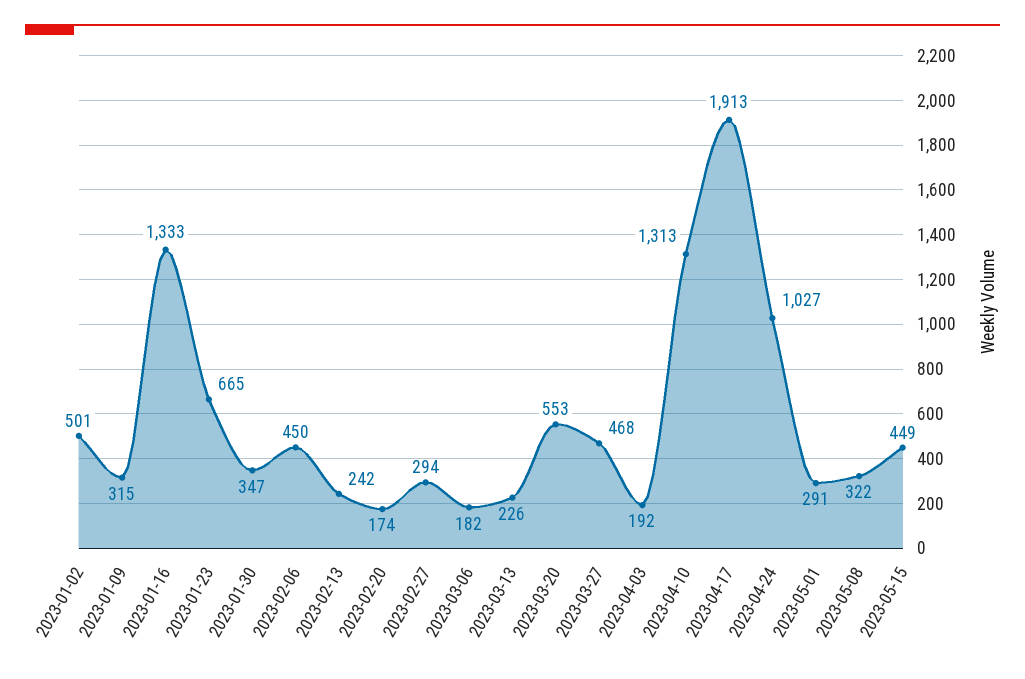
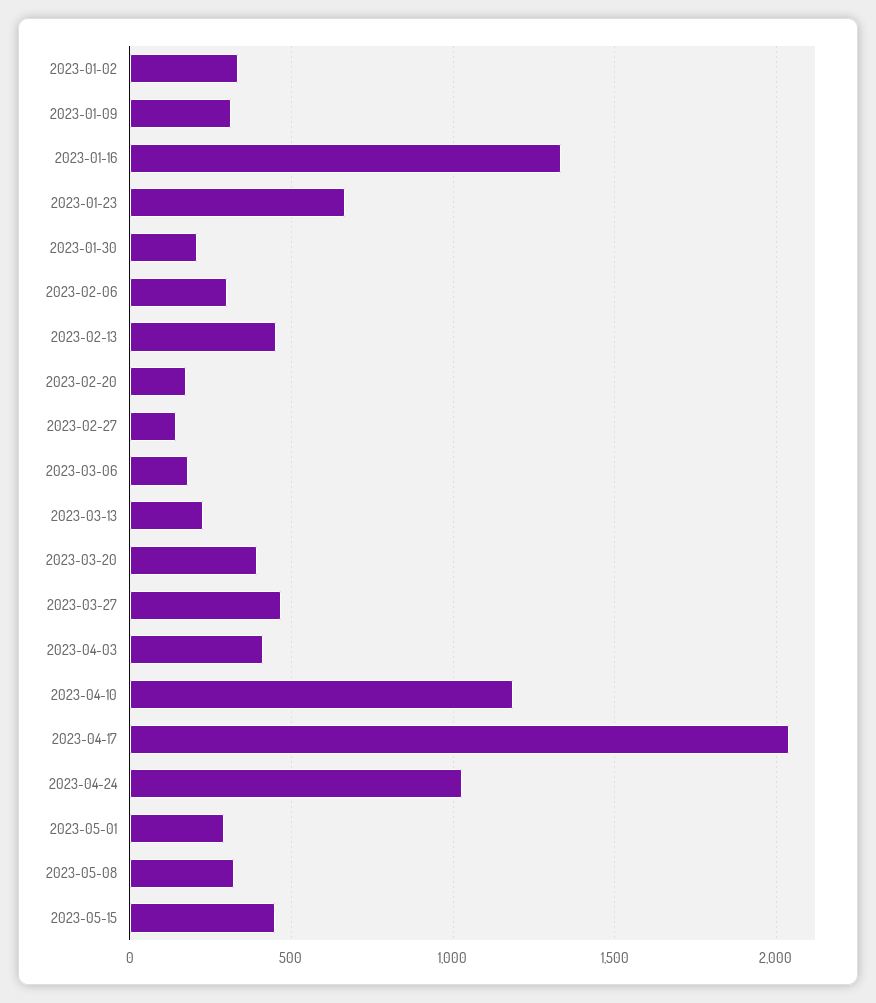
2023-01-02: 501 -> 350
2023-01-30: 347 -> 200
2023-02-06: 450 -> 300
2023-02-13: 242 -> 450
2023-02-27: 294 -> 150
2023-03-20: 553 -> 400
2023-04-03: 192 -> 400
2023-04-10: 1313 -> 1200
2023-04-17: 1913 -> 2050

